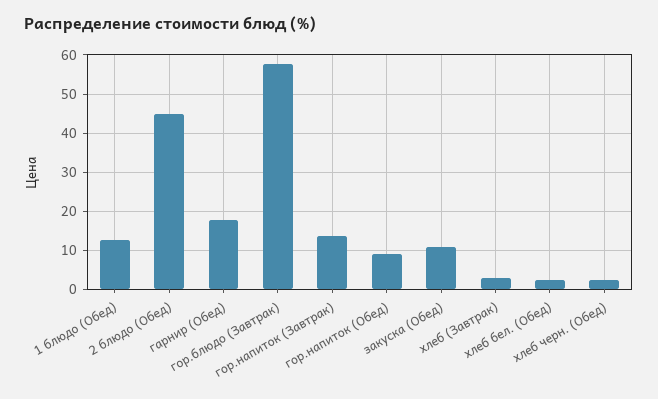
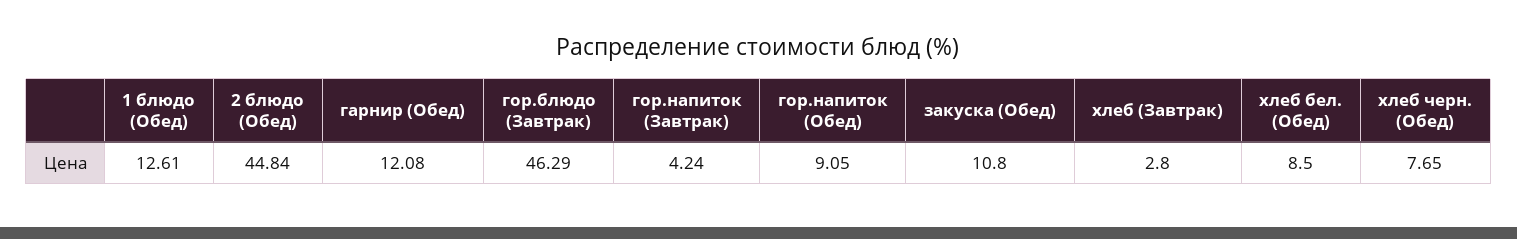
гарнир (Обед): 18 -> 12.08
гор.блюдо (Завтрак): 58 -> 46.29
гор.напиток (Завтрак): 14 -> 4.24
хлеб бел. (Обед): 2 -> 8.5
хлеб черн. (Обед): 2 -> 7.65

